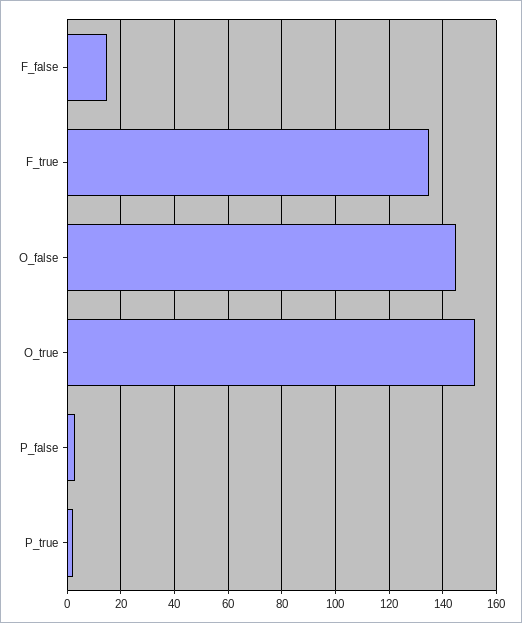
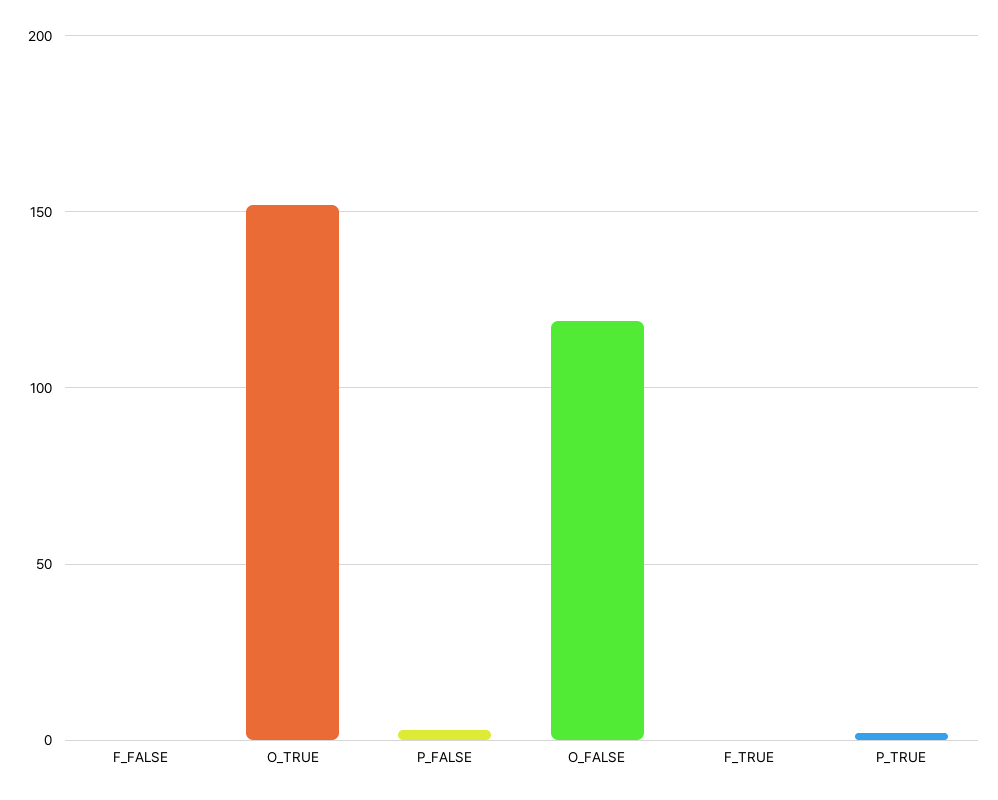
F_false: 15 -> 0
F_true: 135 -> 0
O_false: 145 -> 120

